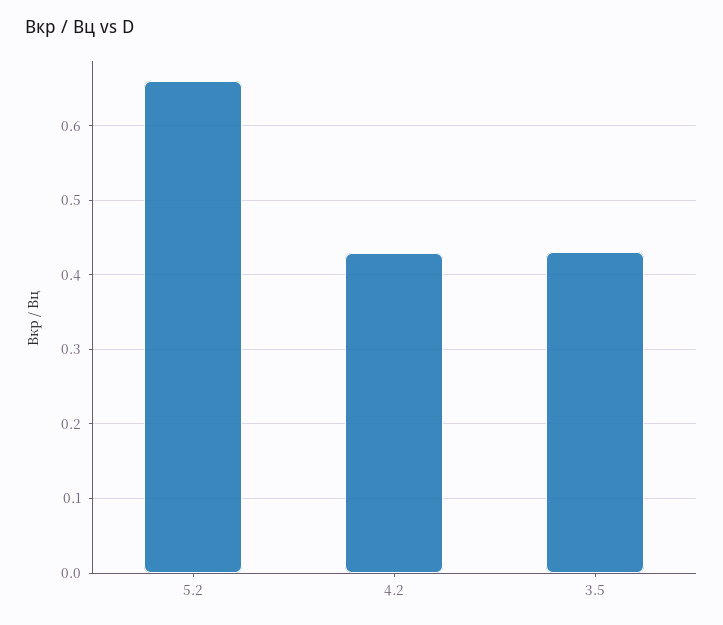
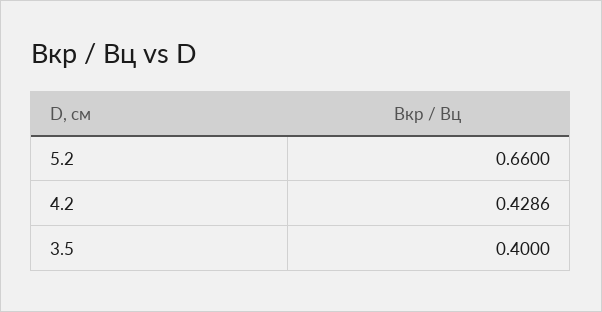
3.5: 0.43 -> 0.4

